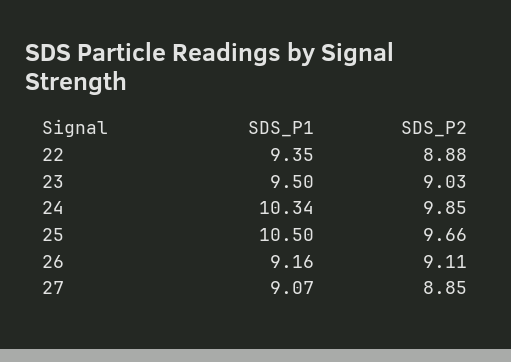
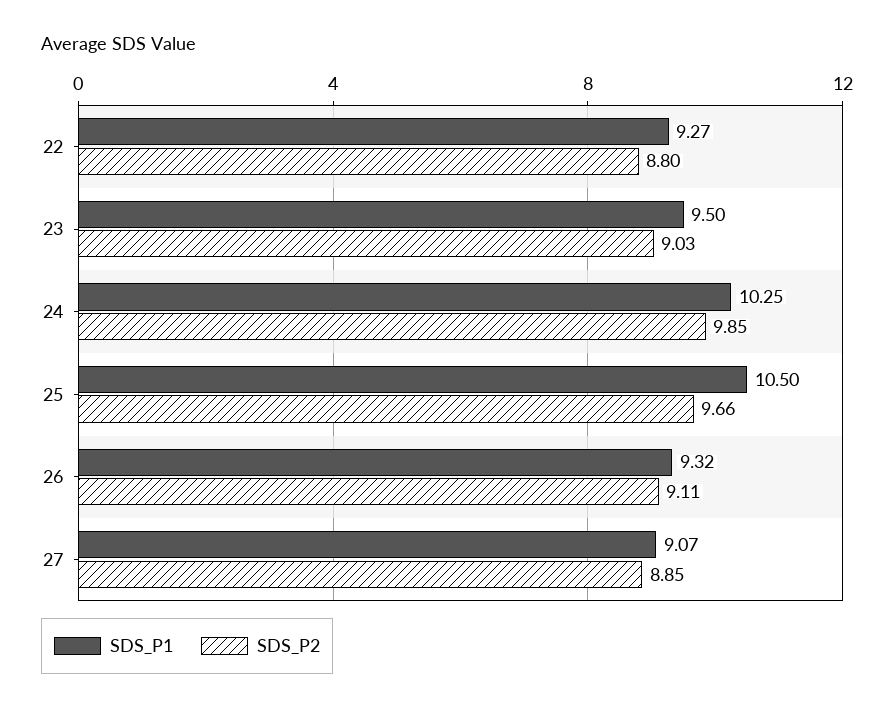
SDS_P1, 22: 9.35 -> 9.27
SDS_P2, 22: 8.88 -> 8.8
SDS_P1, 24: 10.34 -> 10.25
SDS_P1, 26: 9.16 -> 9.32

